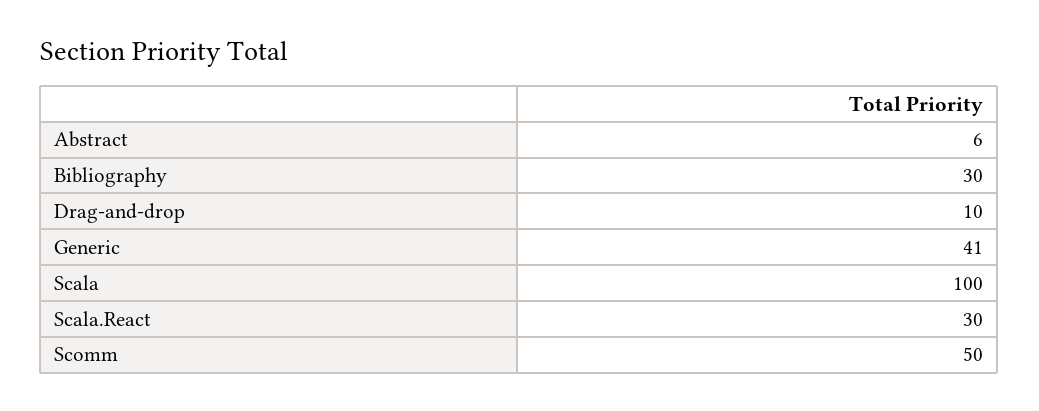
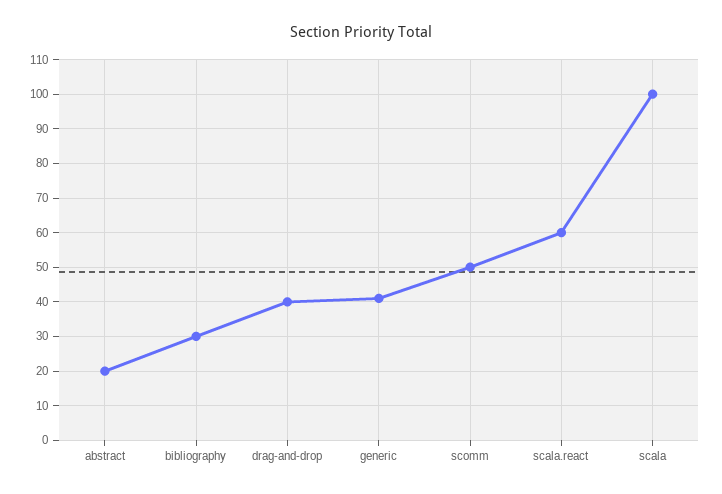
Abstract: 6 -> 20
Drag-and-drop: 10 -> 40
Scala.React: 30 -> 60

